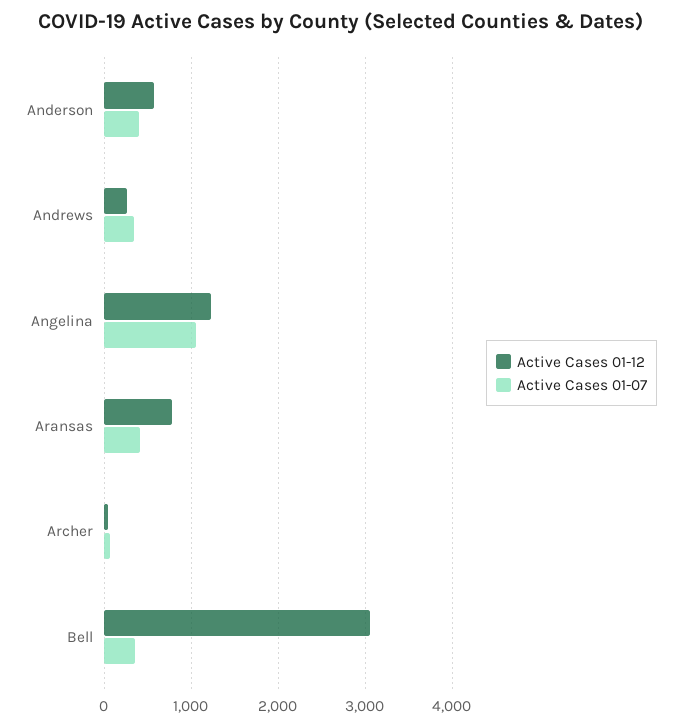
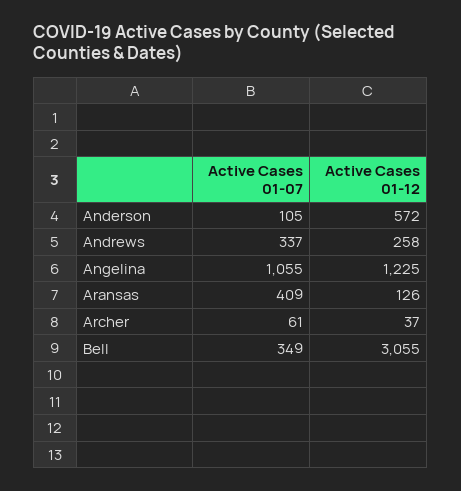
Active Cases 01-07, Anderson: 400 -> 105
Active Cases 01-12, Aransas: 800 -> 126

